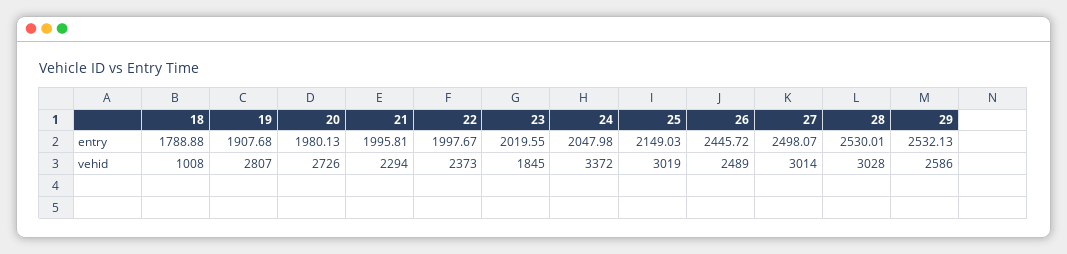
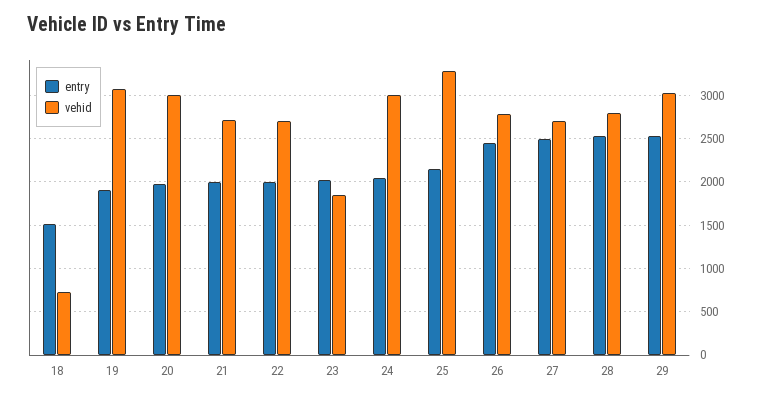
entry, 18: 1788.88 -> 1500
vehid, 18: 1008 -> 700
vehid, 19: 2807 -> 3100
vehid, 20: 2726 -> 3000
vehid, 21: 2294 -> 2700
vehid, 22: 2373 -> 2700
vehid, 24: 3372 -> 3000
vehid, 25: 3019 -> 3300
vehid, 26: 2489 -> 2800
vehid, 27: 3014 -> 2700
vehid, 28: 3028 -> 2800
vehid, 29: 2586 -> 3000

